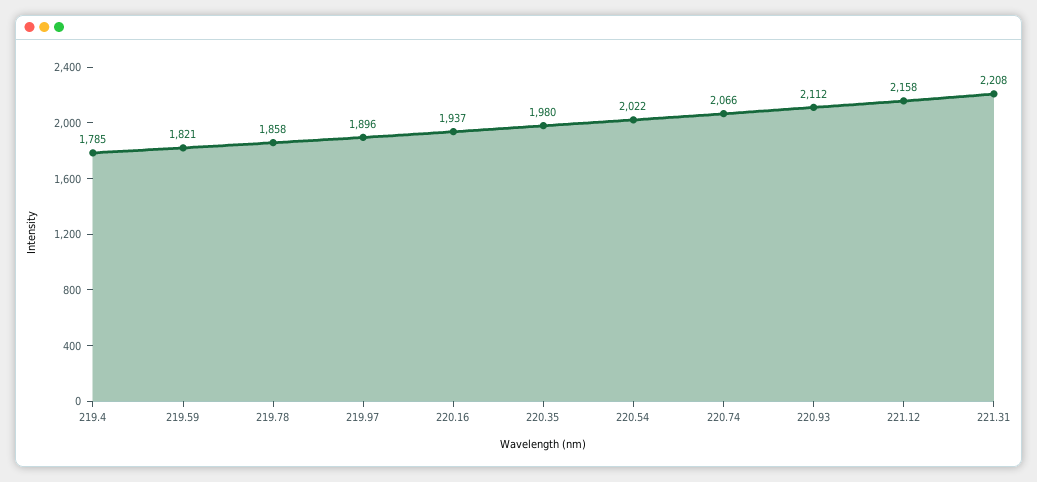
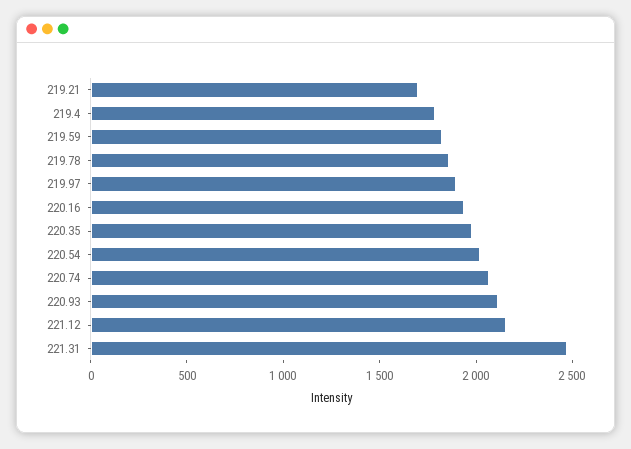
221.31: 2208 -> 2500
219.21: none -> 1700

